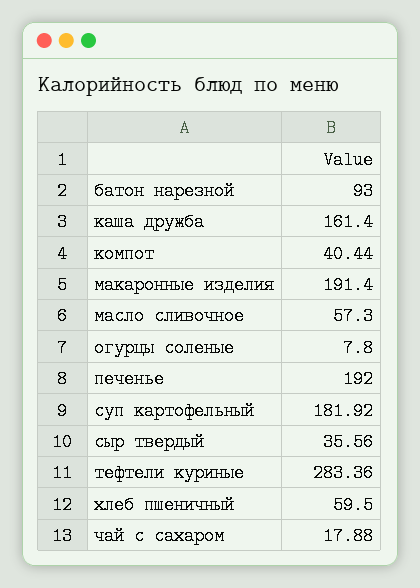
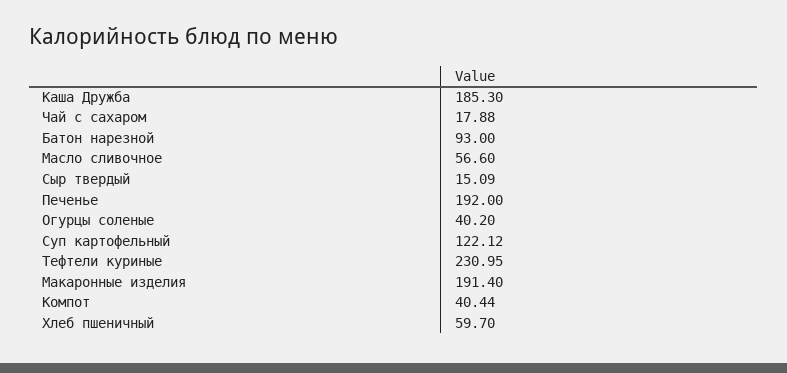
каша дружба: 161.4 -> 185.3
масло сливочное: 57.3 -> 56.6
огурцы соленые: 7.8 -> 40.2
суп картофельный: 181.92 -> 122.12
сыр твердый: 35.56 -> 15.09
тефтели куриные: 283.36 -> 230.95
хлеб пшеничный: 59.5 -> 59.7

